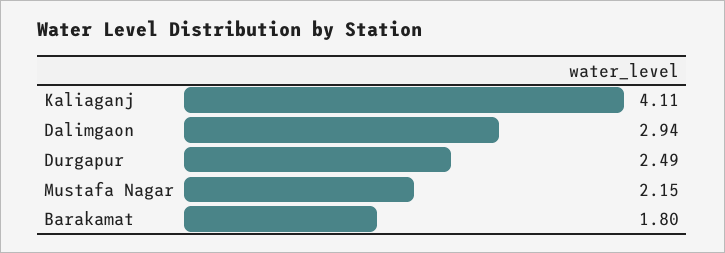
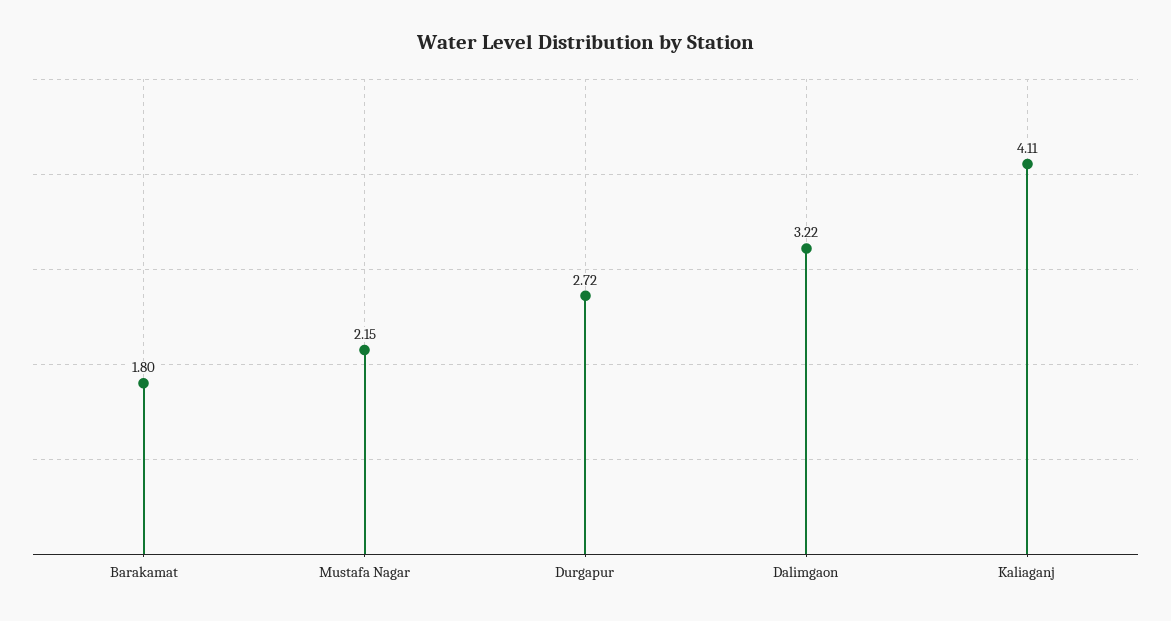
Dalimgaon: 2.94 -> 3.22
Durgapur: 2.49 -> 2.72

